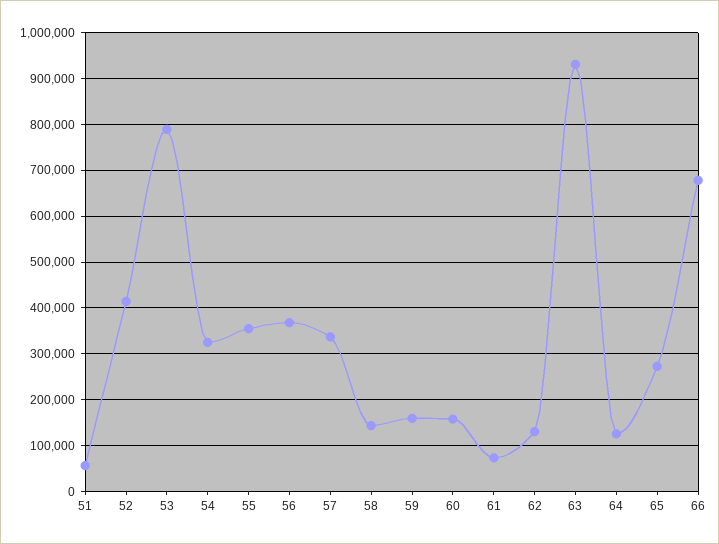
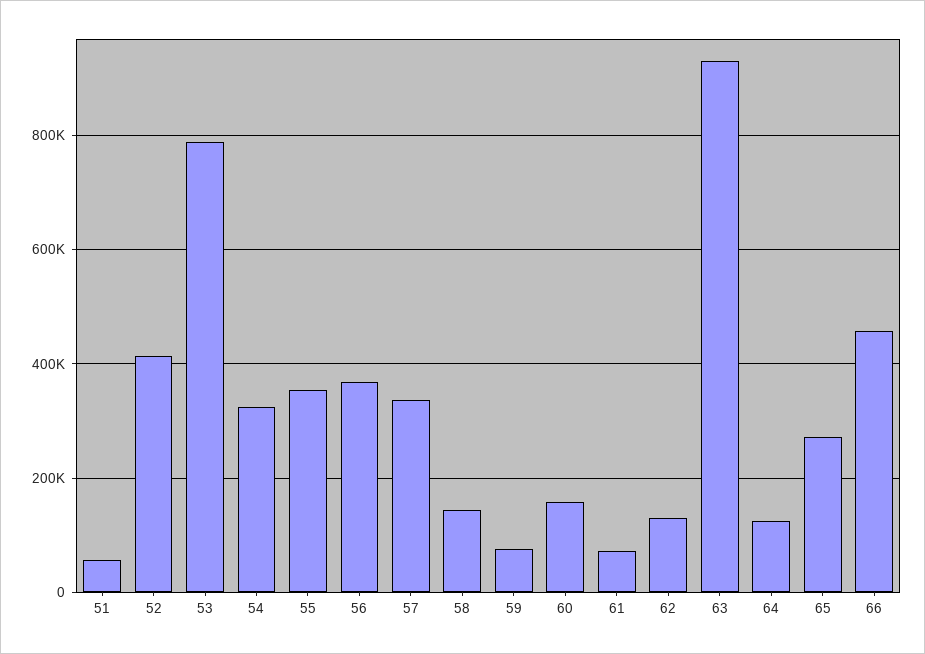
59: 160000 -> 80000
66: 680000 -> 460000

